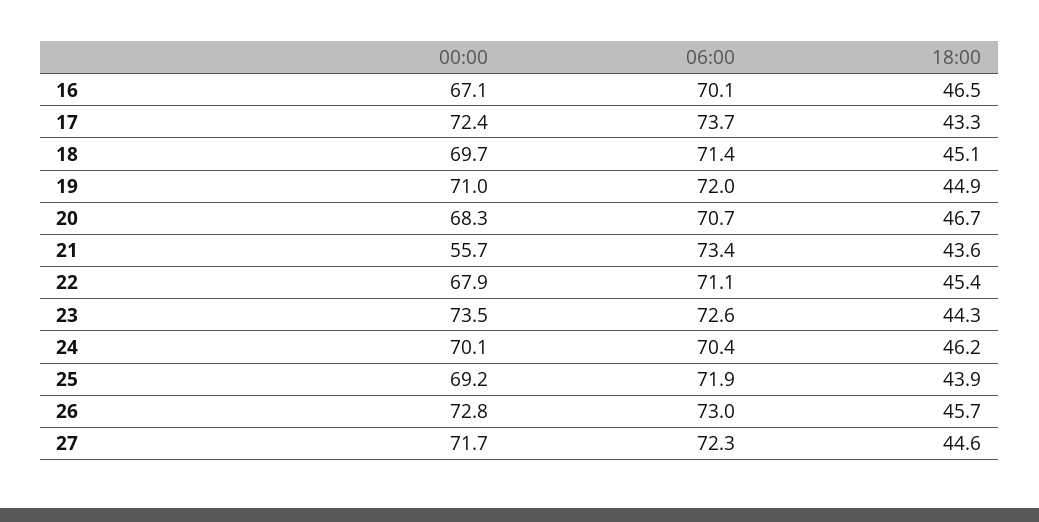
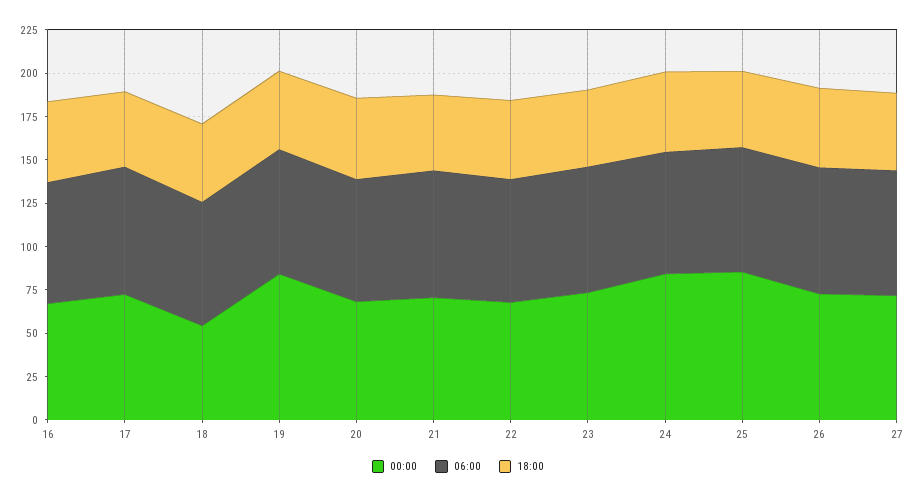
00:00, 18: 69.7 -> 55
00:00, 19: 71 -> 85
00:00, 21: 55.7 -> 70
00:00, 24: 70.1 -> 85
00:00, 25: 69.2 -> 85

